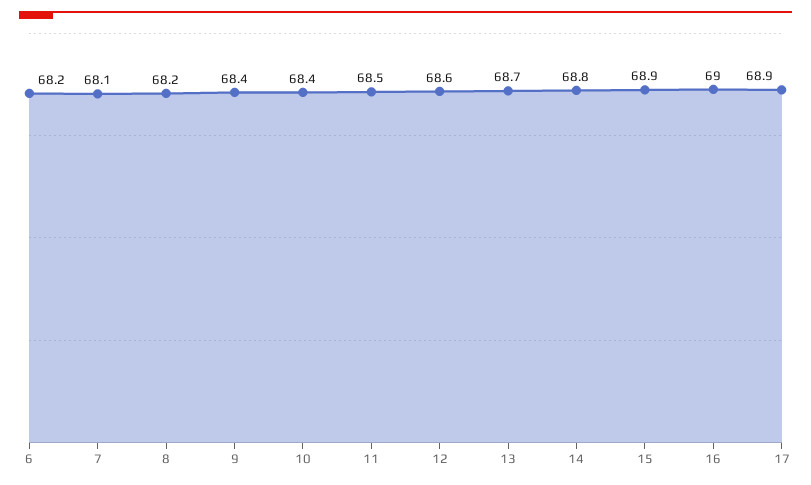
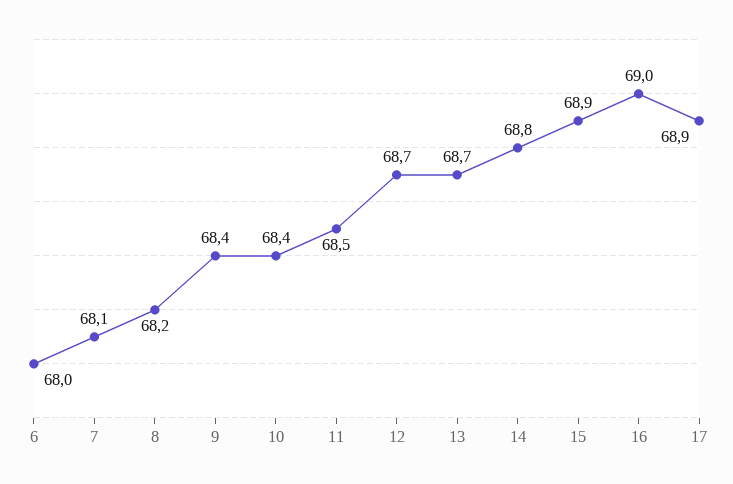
6: 68.2 -> 68
12: 68.6 -> 68.7

